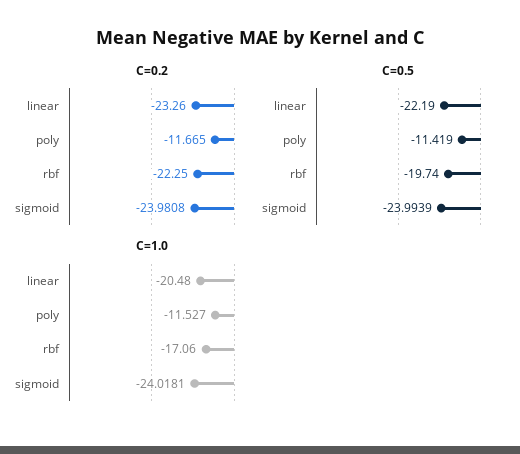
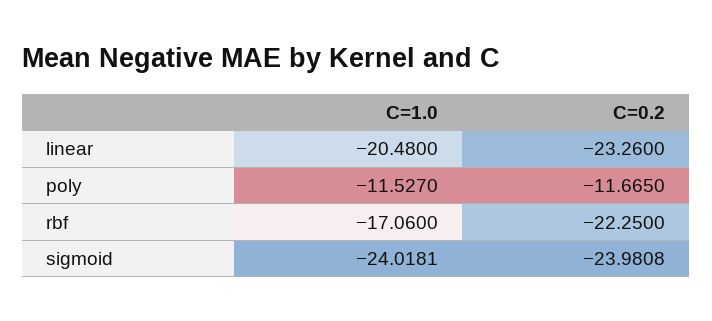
C=0.5, linear: -22.19 -> none
C=0.5, poly: -11.419 -> none
C=0.5, rbf: -19.74 -> none
C=0.5, sigmoid: -23.9939 -> none

